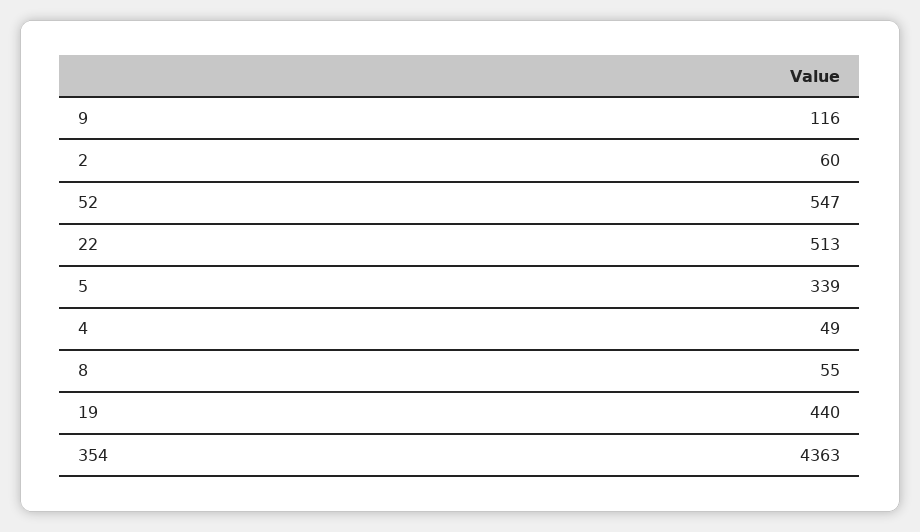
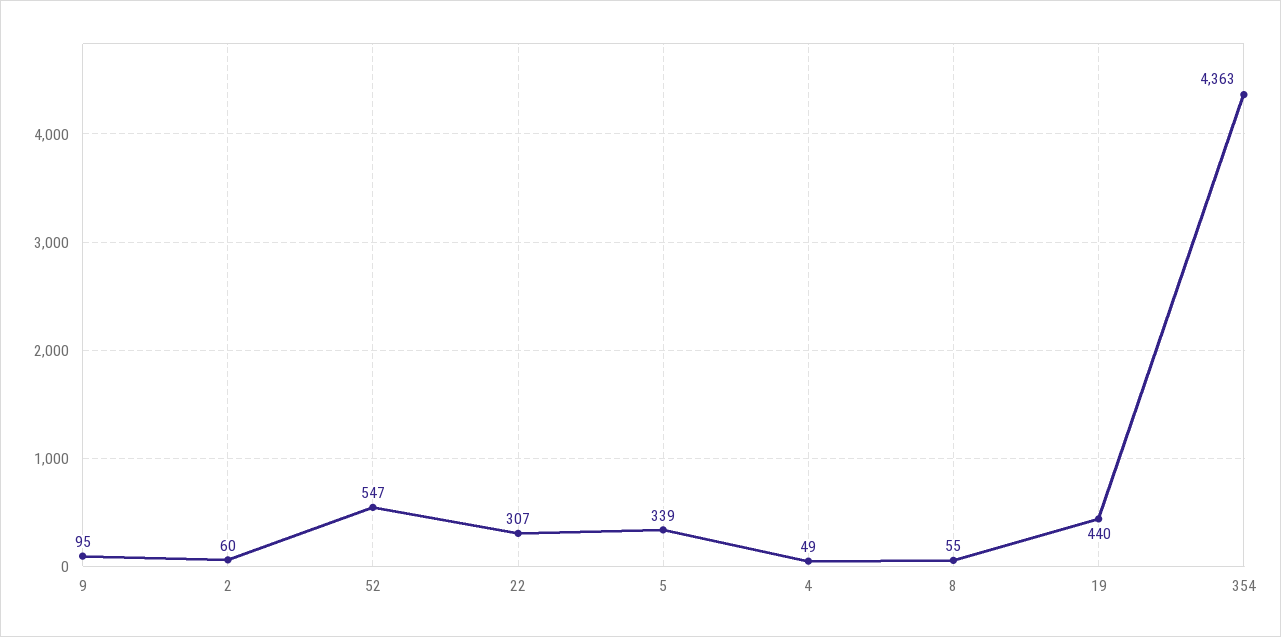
9: 116 -> 95
22: 513 -> 307

